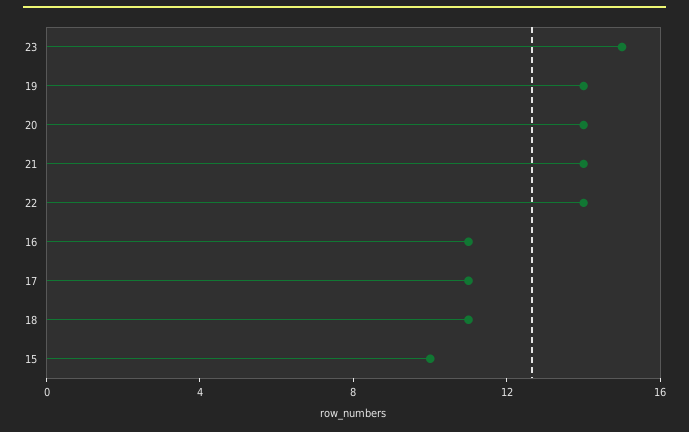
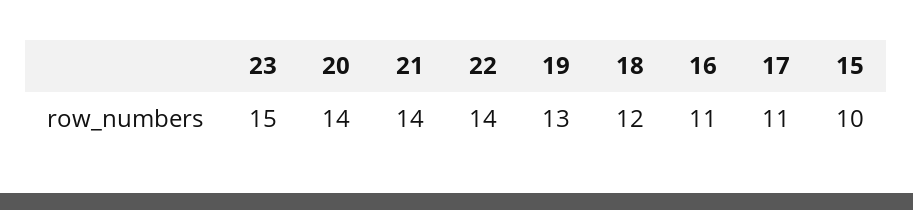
19: 14 -> 13
18: 11 -> 12

